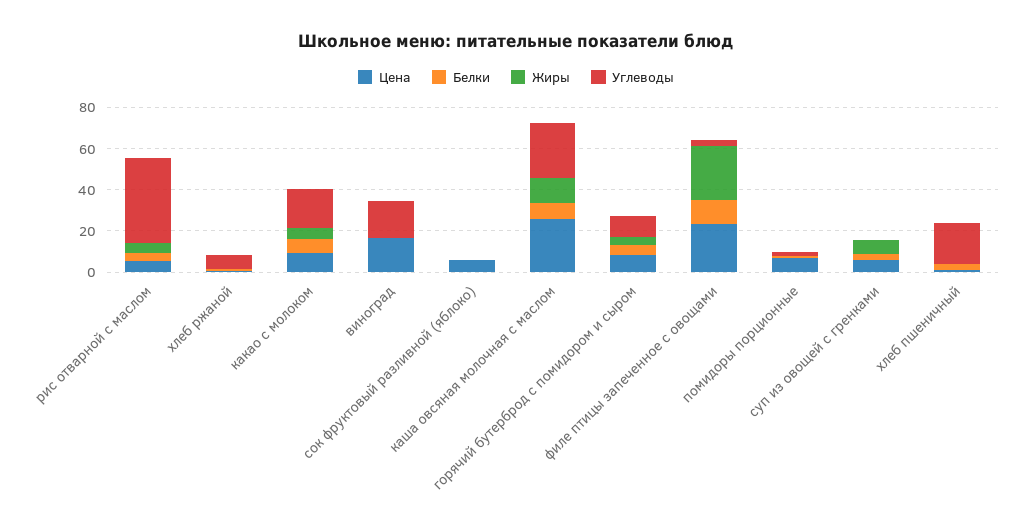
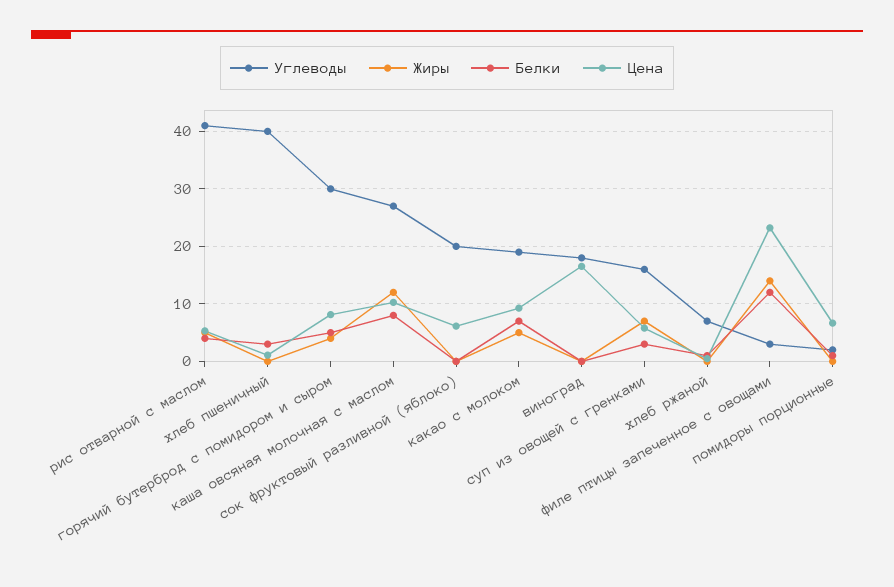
Углеводы, сок фруктовый разливной (яблоко): 0 -> 20
Цена, каша овсяная молочная с маслом: 25 -> 10
Углеводы, горячий бутерброд с помидором и сыром: 10 -> 30
Жиры, филе птицы запеченное с овощами: 25 -> 14
Углеводы, суп из овощей с гренками: 0 -> 16
Углеводы, хлеб пшеничный: 20 -> 40

